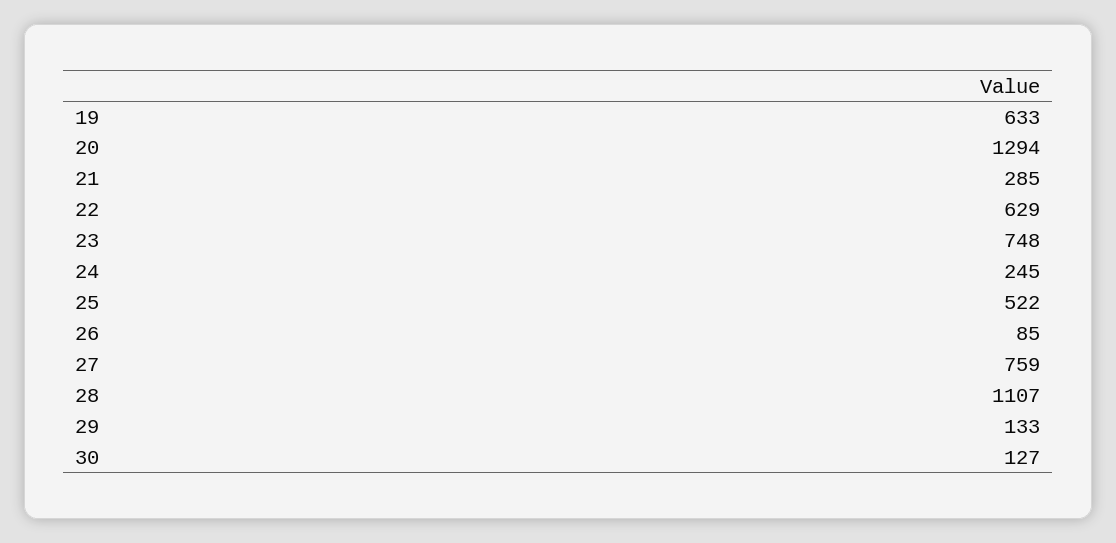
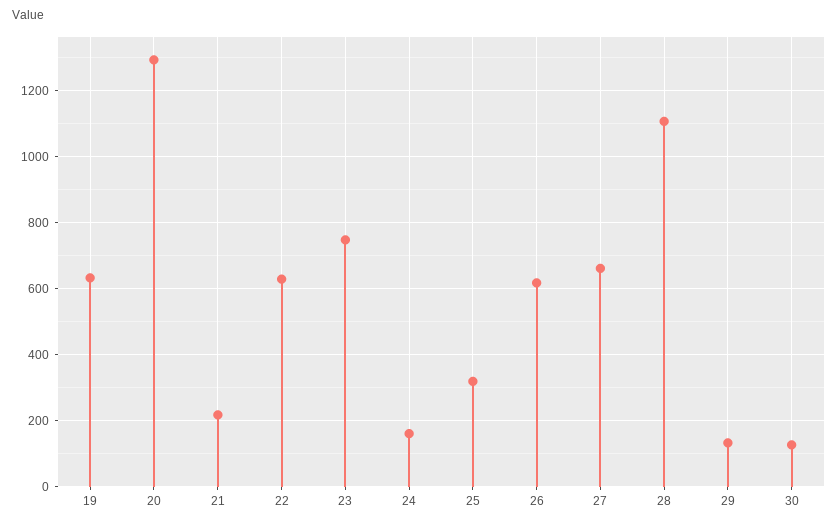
21: 285 -> 220
24: 245 -> 160
25: 522 -> 320
26: 85 -> 620
27: 759 -> 660

